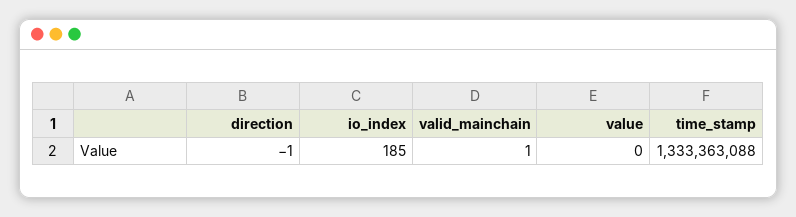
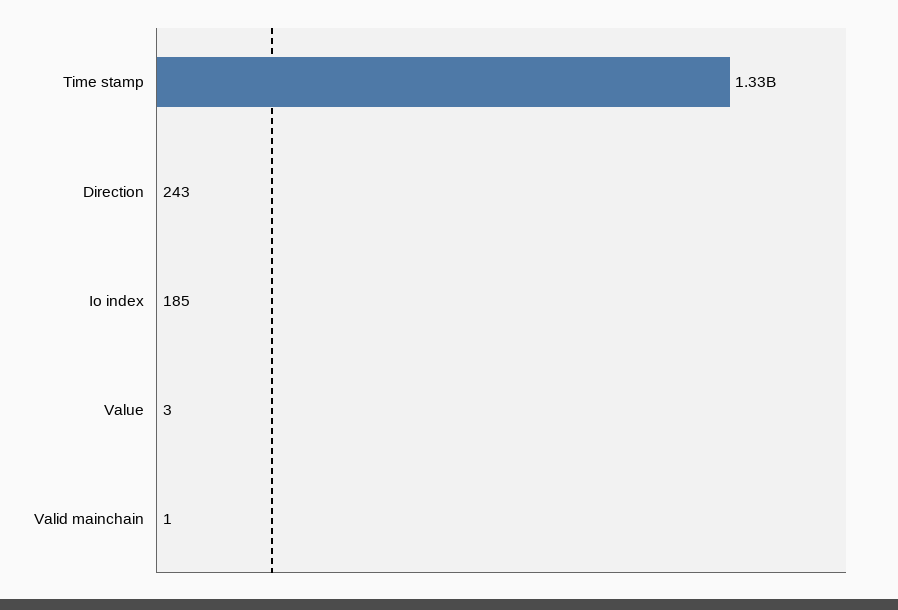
direction: -1 -> 243
value: 0 -> 3

